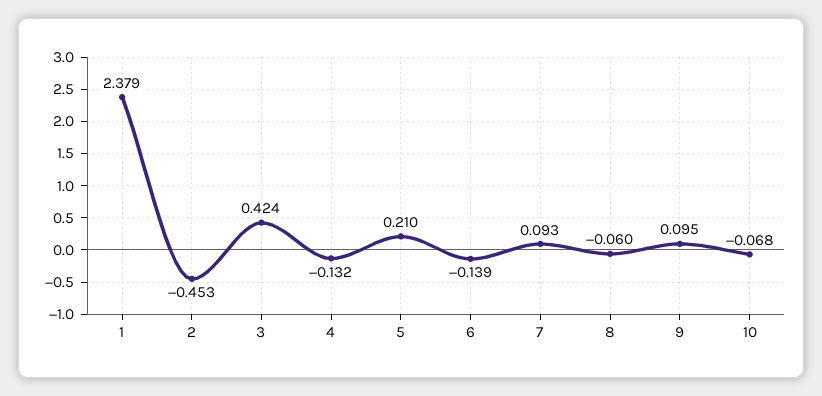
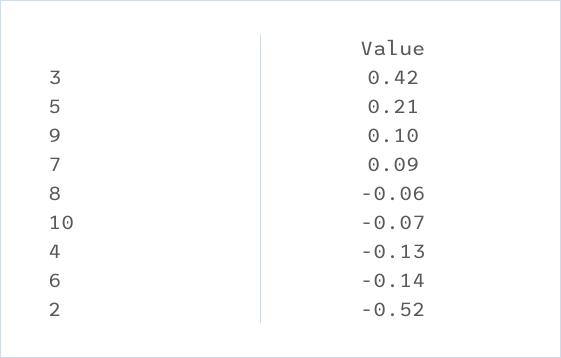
1: 2.379 -> none
2: -0.453 -> -0.52

